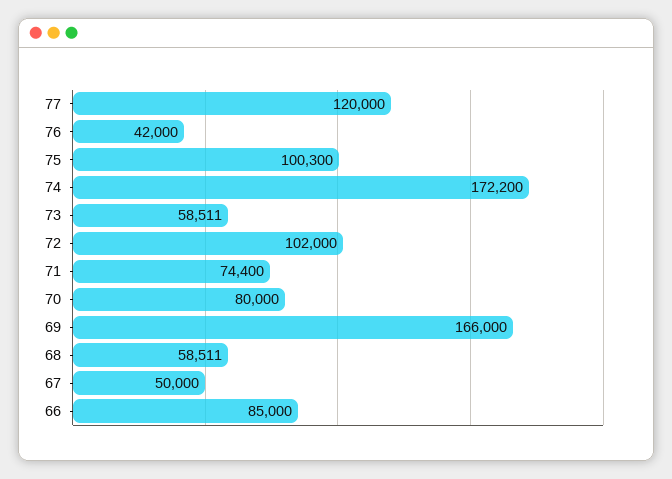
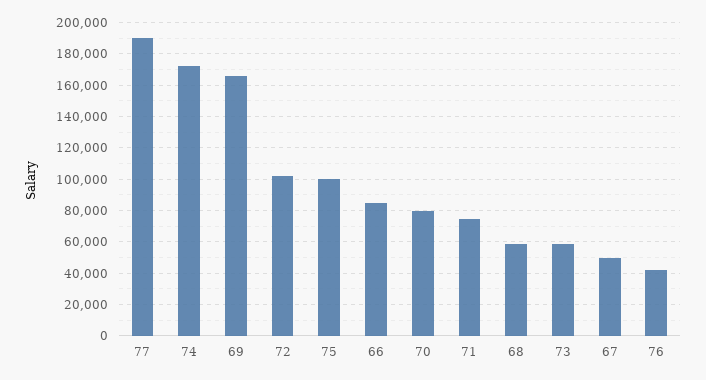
77: 120000 -> 190000

